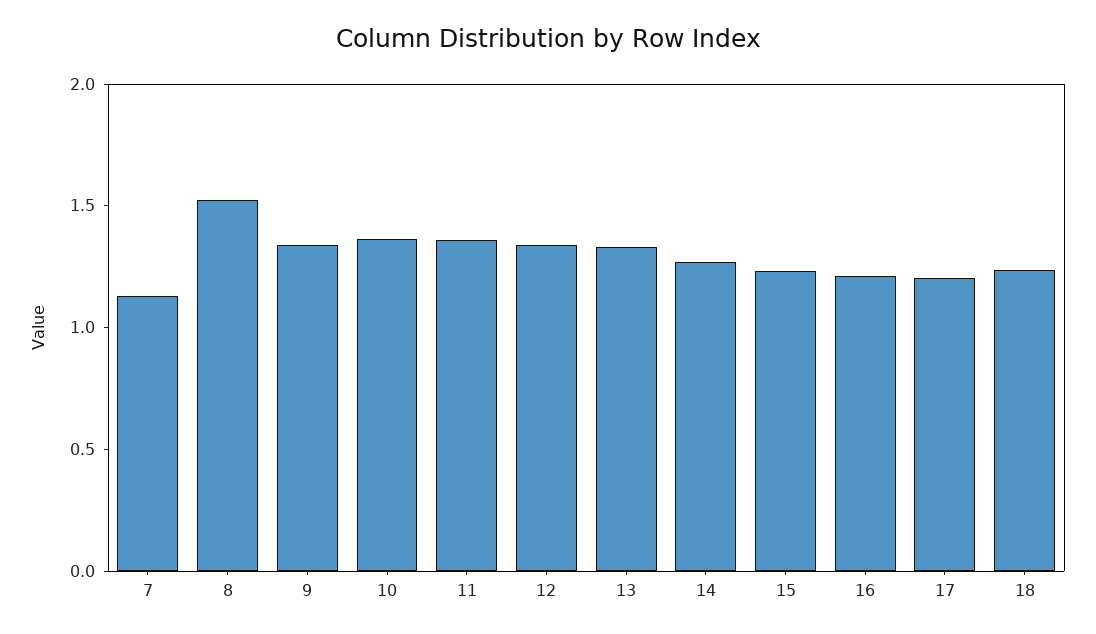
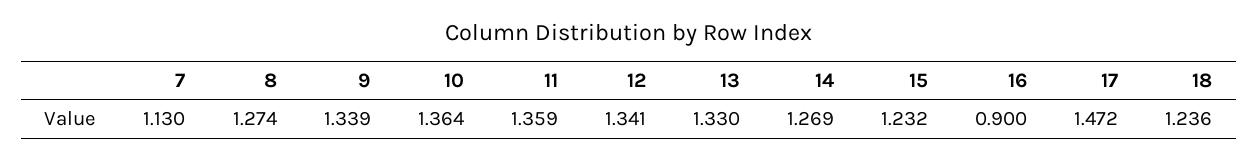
8: 1.5 -> 1.274
16: 1.2 -> 0.9
17: 1.2 -> 1.472

